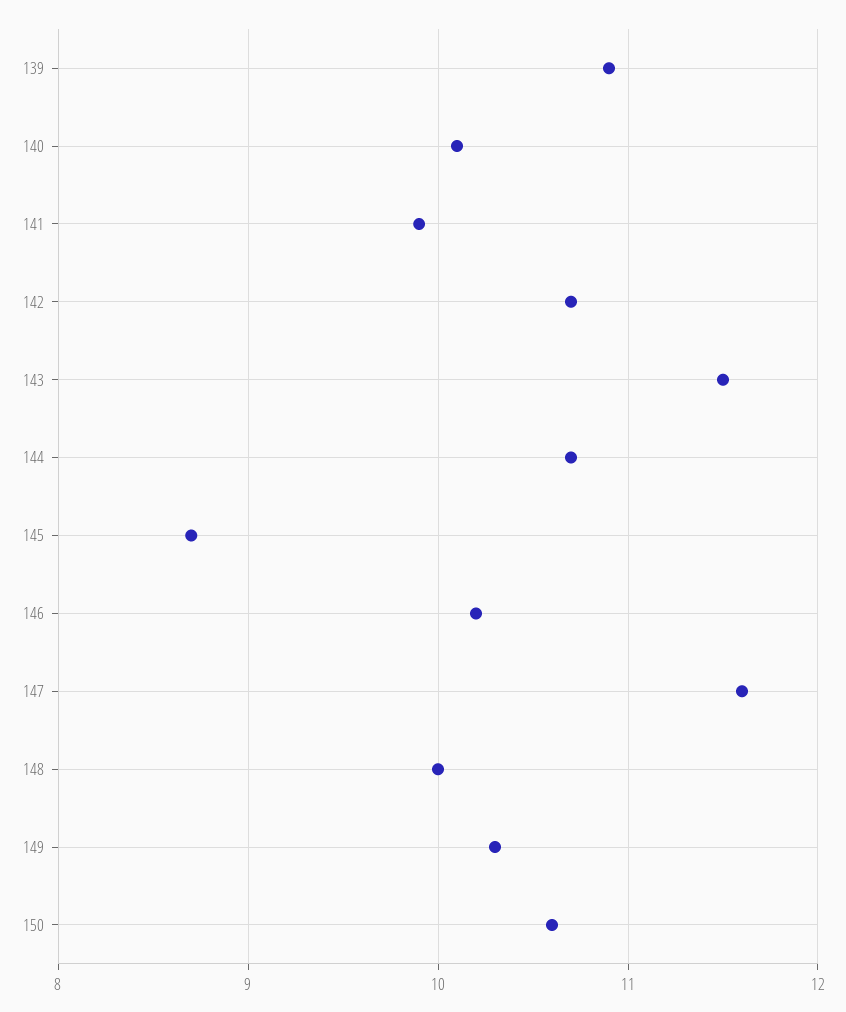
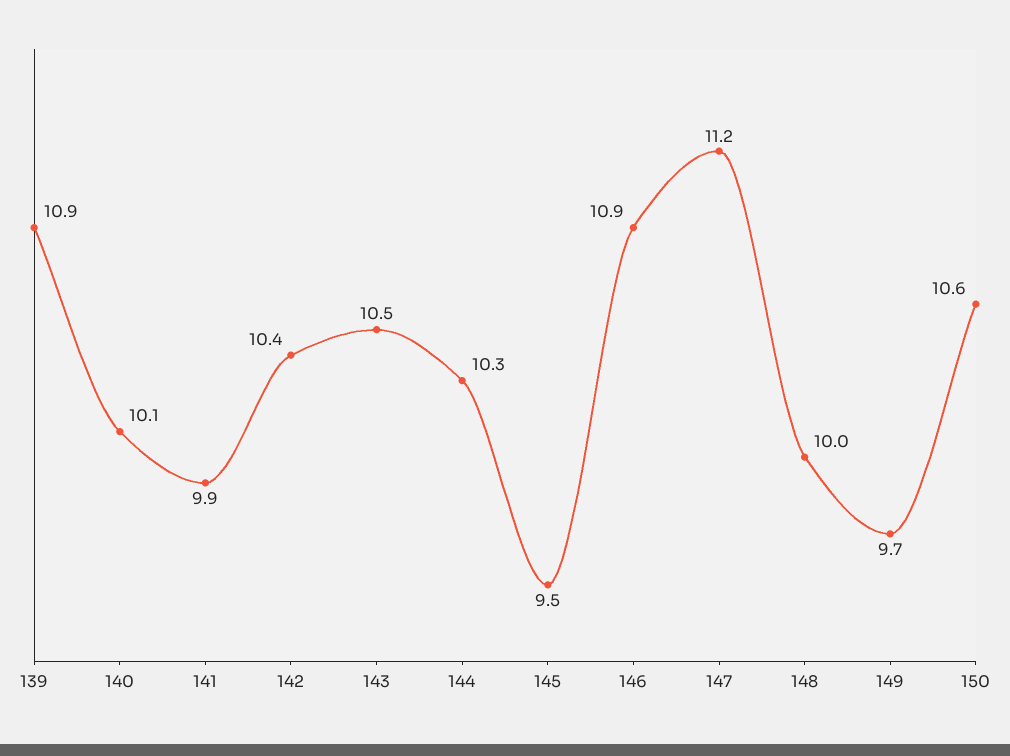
142: 10.7 -> 10.4
143: 11.5 -> 10.5
144: 10.7 -> 10.3
145: 8.7 -> 9.5
146: 10.2 -> 10.9
147: 11.6 -> 11.2
149: 10.3 -> 9.7

